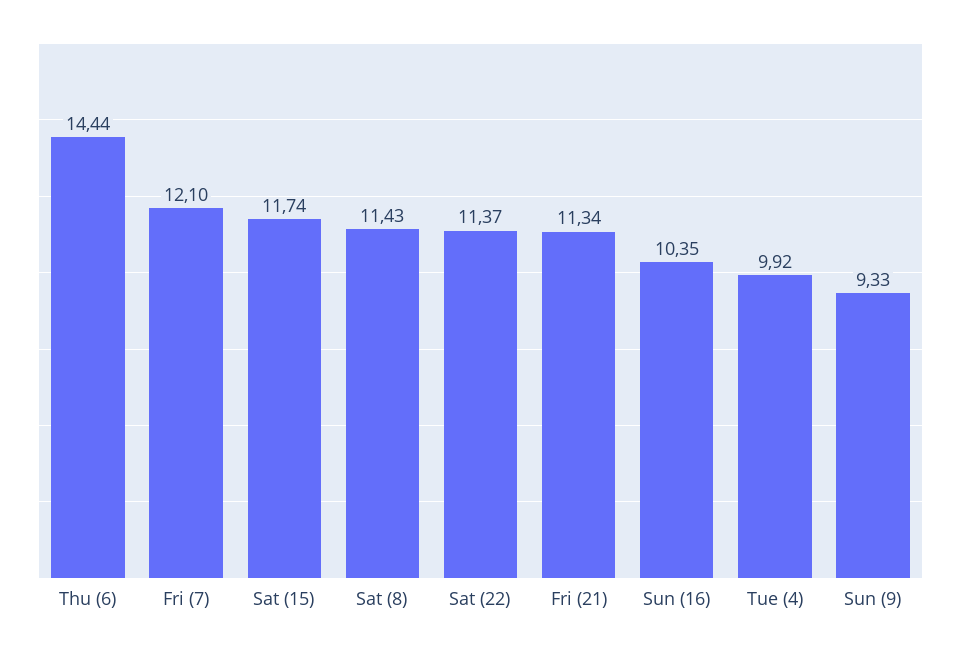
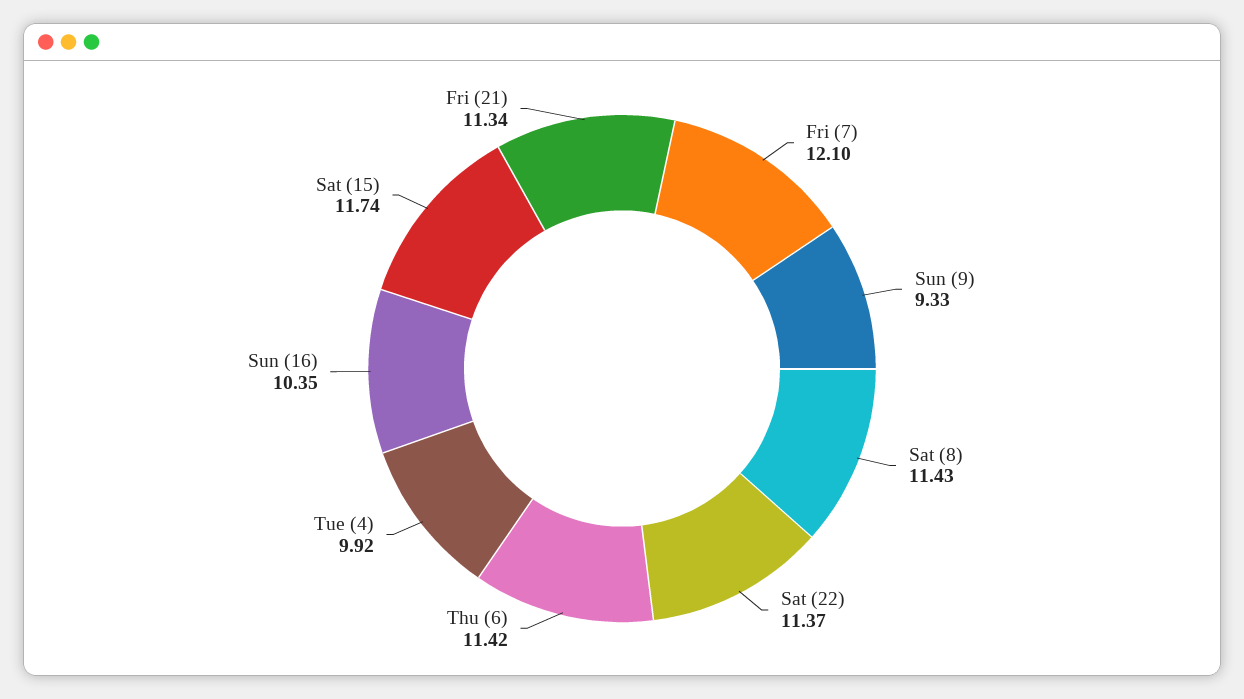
Thu (6): 14.44 -> 11.42

